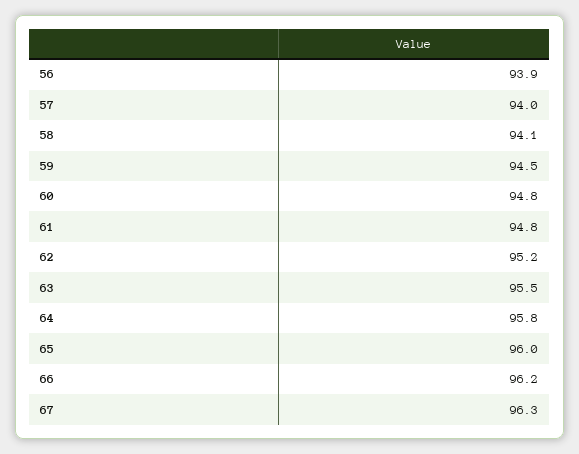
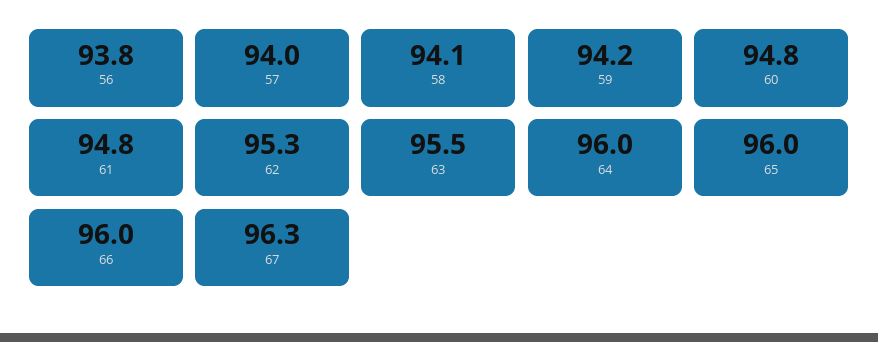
56: 93.9 -> 93.8
59: 94.5 -> 94.2
62: 95.2 -> 95.3
64: 95.8 -> 96
66: 96.2 -> 96

